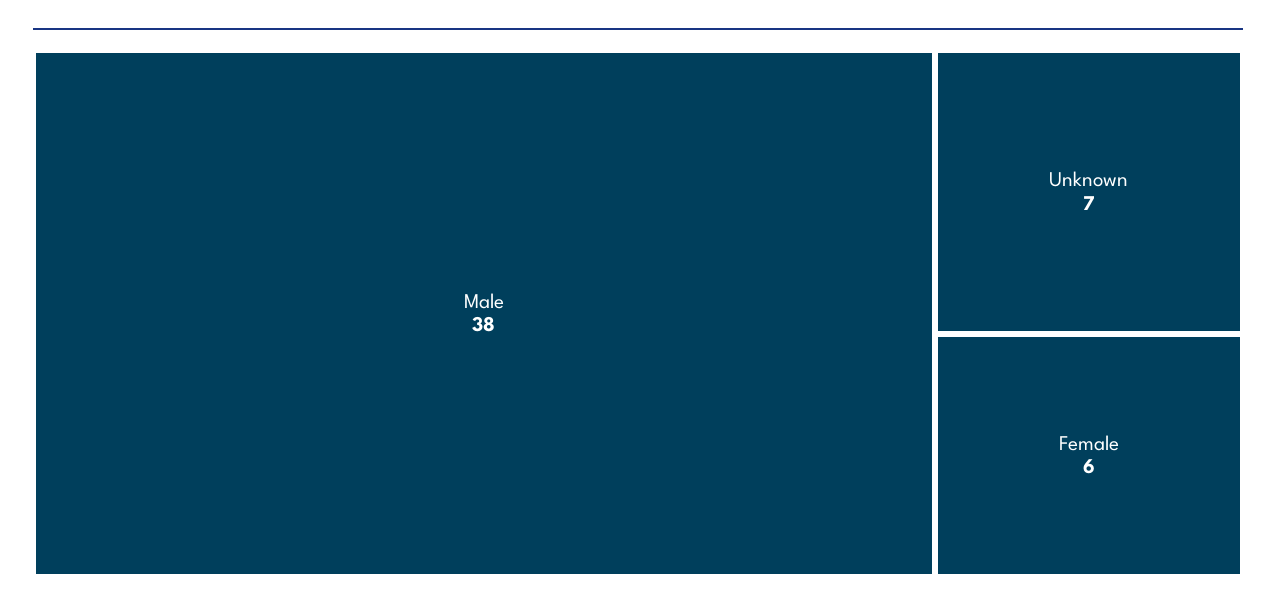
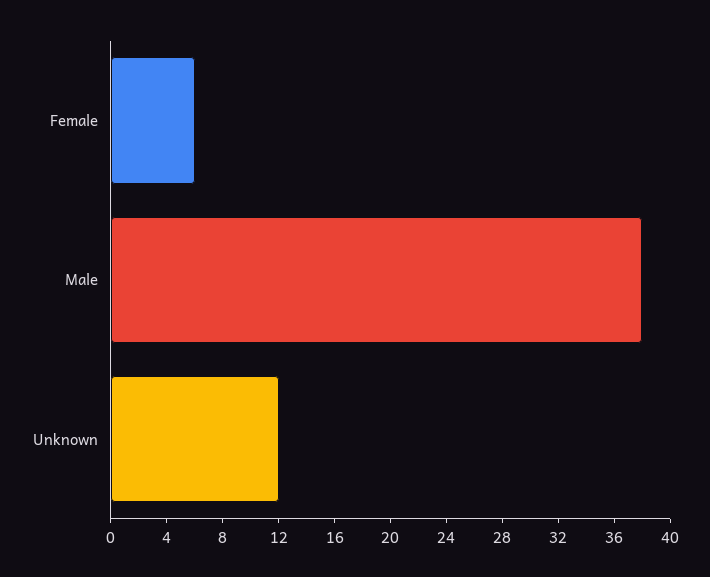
Unknown: 7 -> 12

